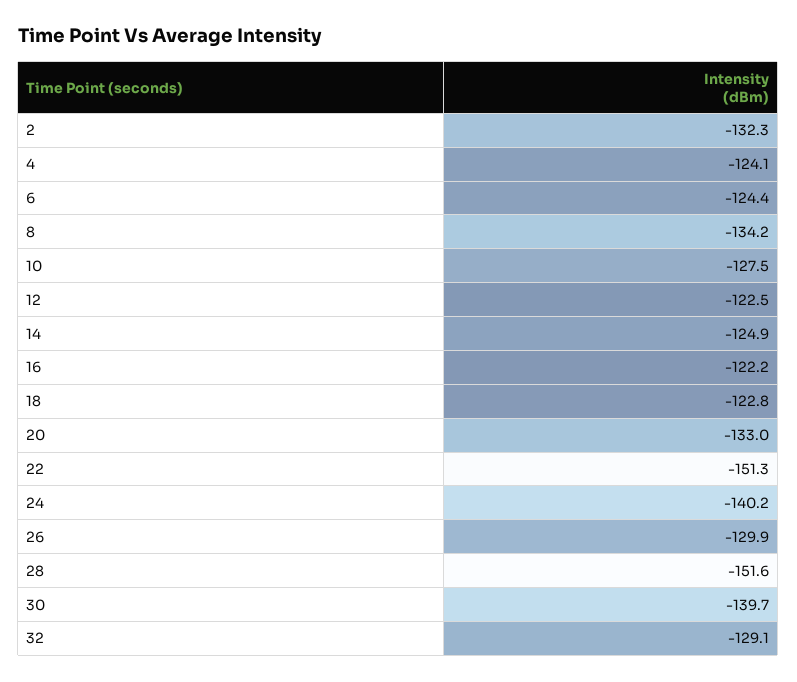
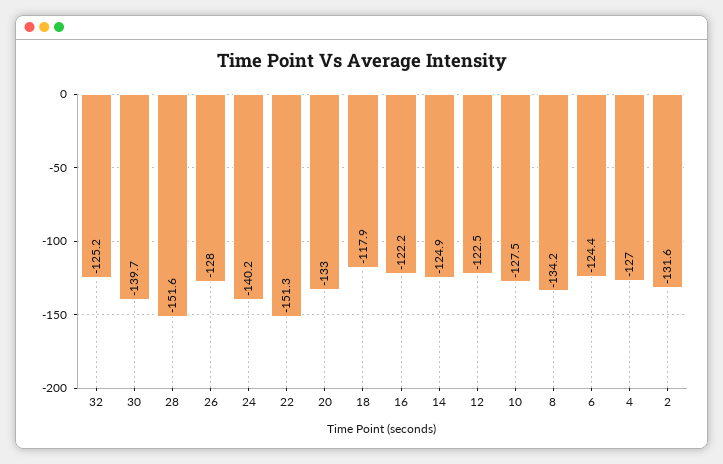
2: -132.3 -> -131.6
4: -124.1 -> -127
18: -122.8 -> -117.9
26: -129.9 -> -128
32: -129.1 -> -125.2

